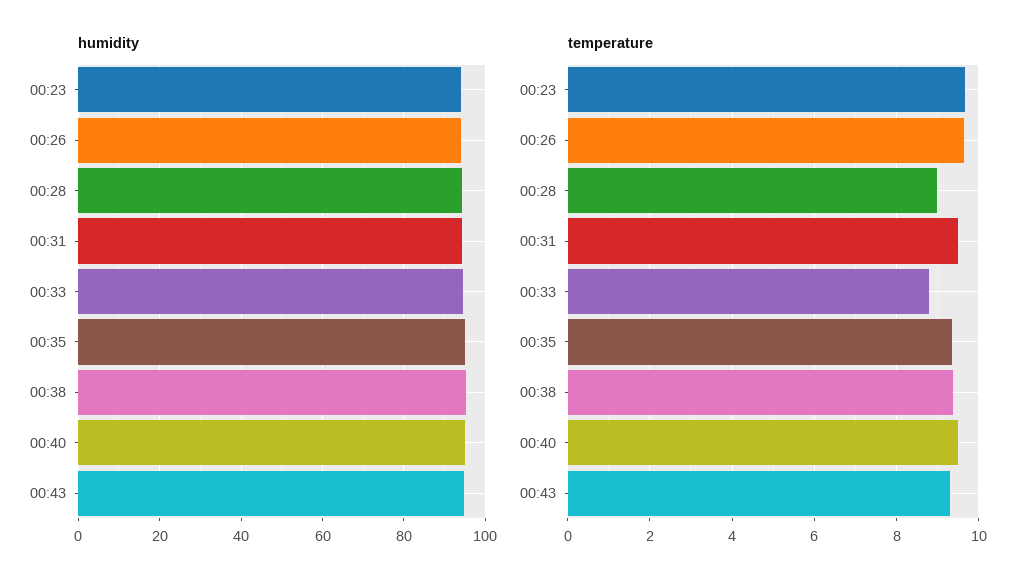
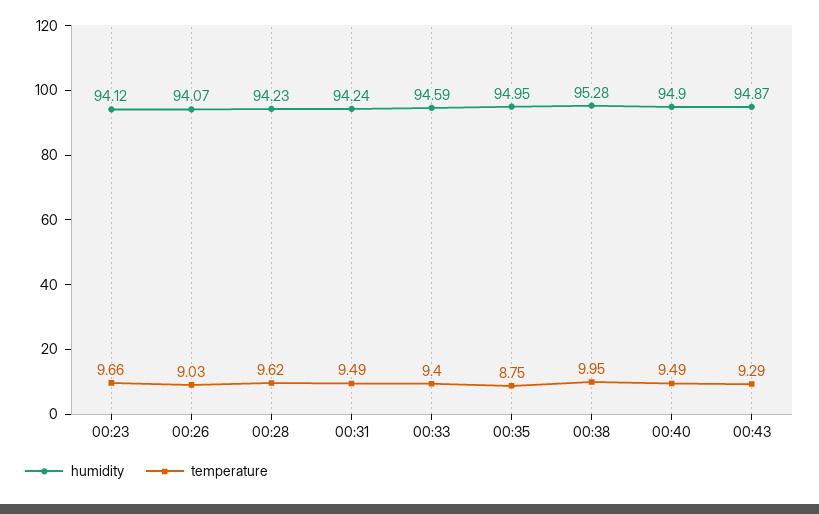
temperature, 00:26: 9.6 -> 9.03
temperature, 00:28: 9 -> 9.62
temperature, 00:33: 8.8 -> 9.4
temperature, 00:35: 9.4 -> 8.75
temperature, 00:38: 9.4 -> 9.95

